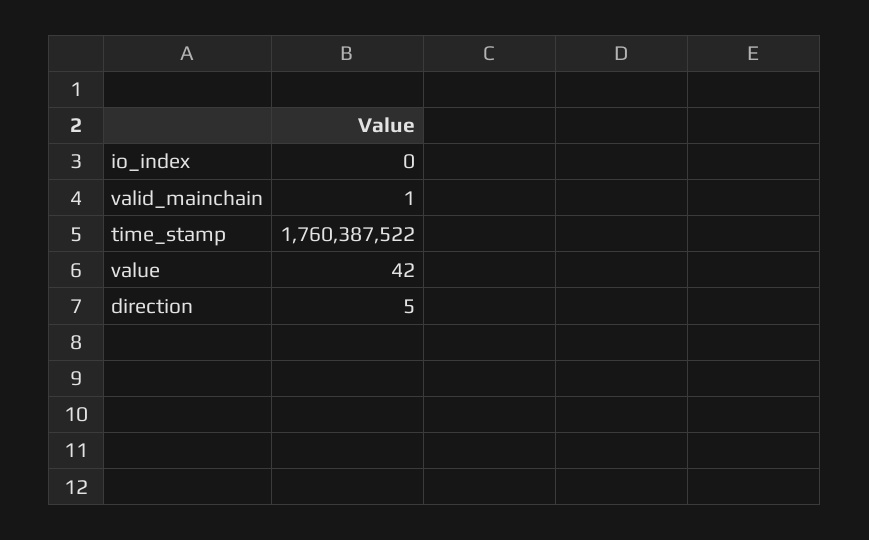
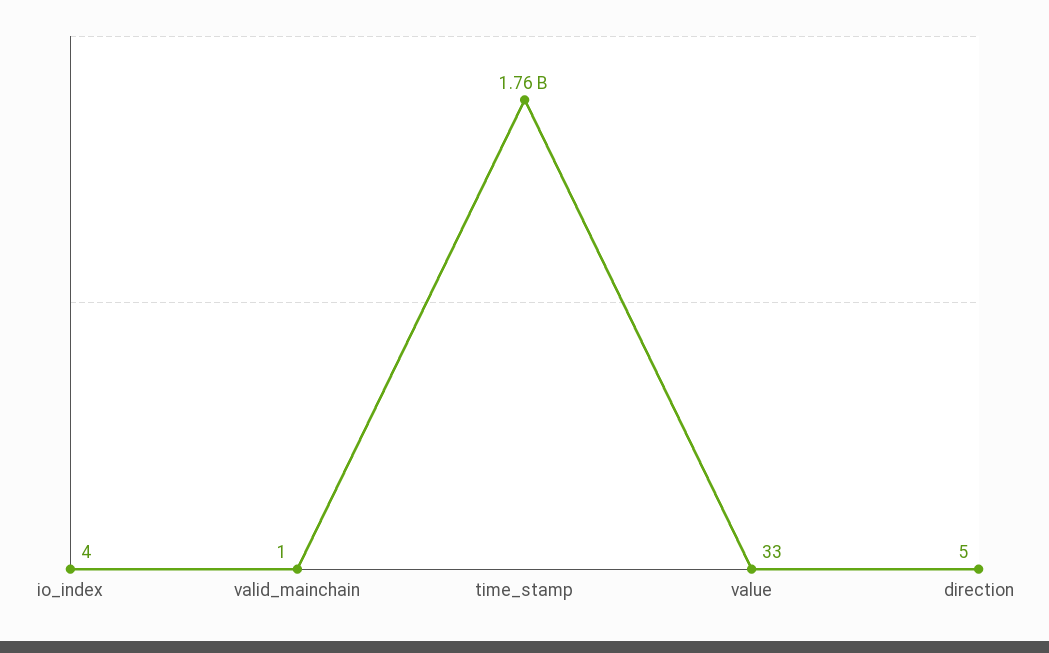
io_index: 0 -> 4
value: 42 -> 33

